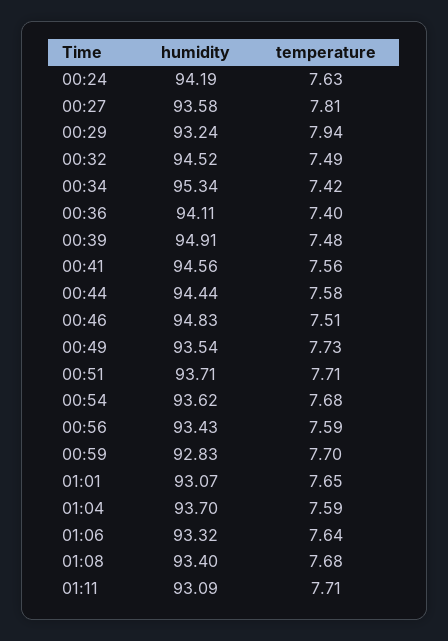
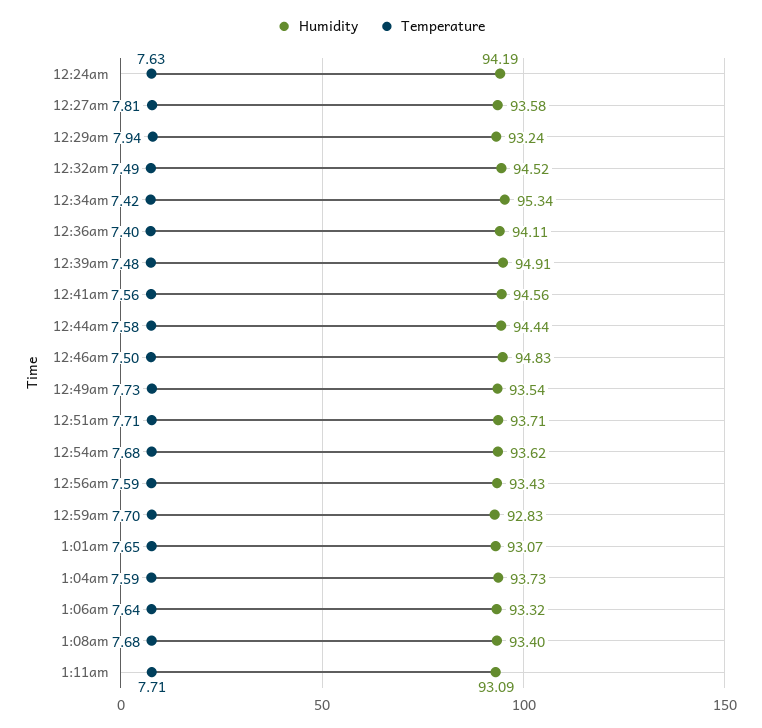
temperature, 00:46: 7.51 -> 7.5
humidity, 01:04: 93.7 -> 93.73

